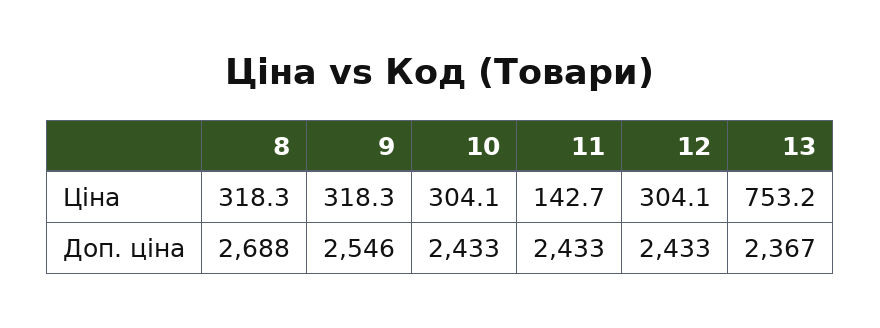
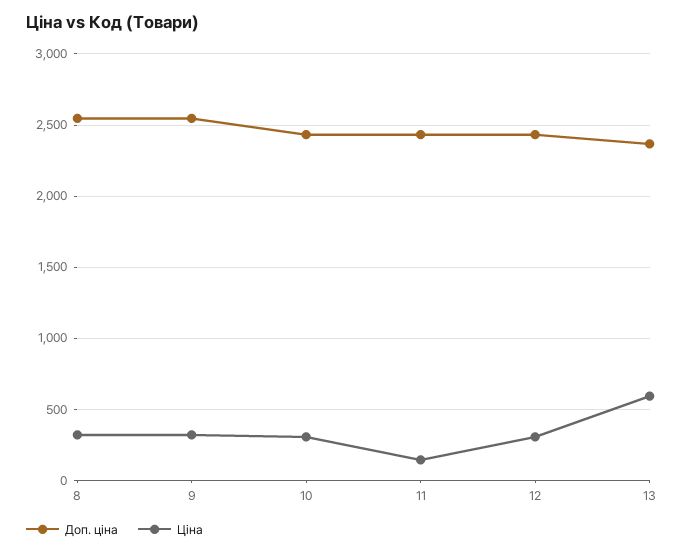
Ціна, 13: 753.2 -> 600
Доп. ціна, 8: 2688 -> 2550

